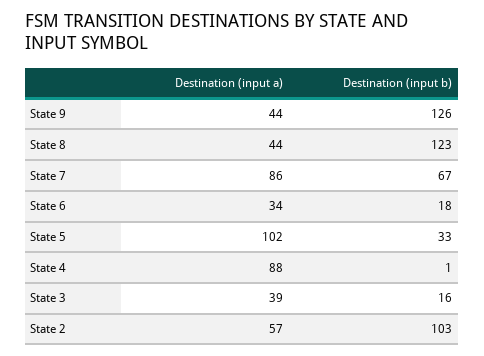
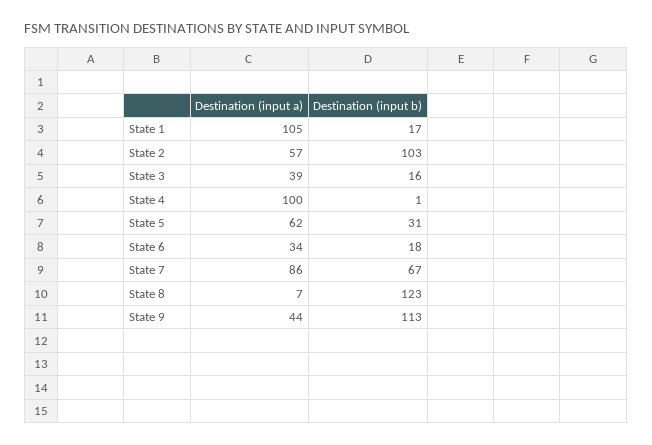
Destination (input b), State 9: 126 -> 113
Destination (input a), State 8: 44 -> 7
Destination (input a), State 5: 102 -> 62
Destination (input b), State 5: 33 -> 31
Destination (input a), State 4: 88 -> 100
Destination (input a), State 1: none -> 105
Destination (input b), State 1: none -> 17

